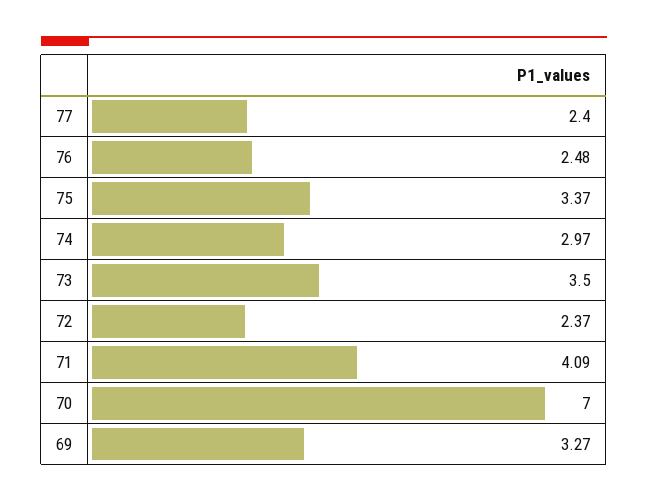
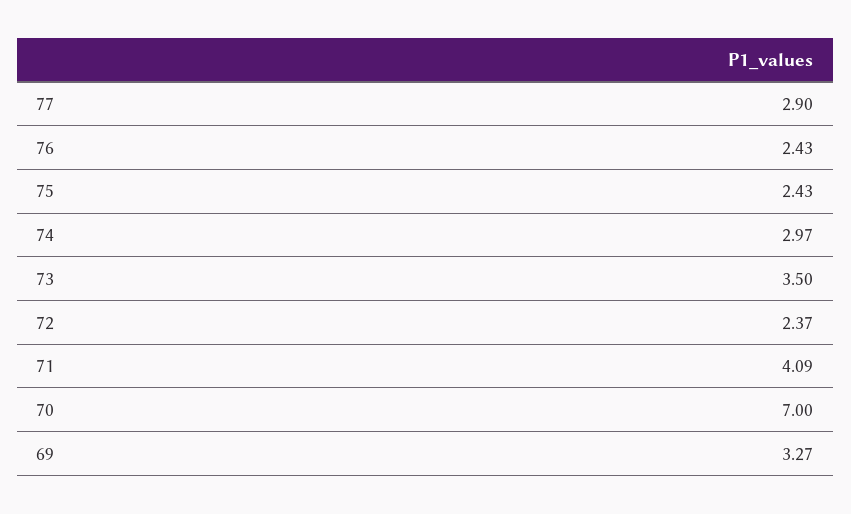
77: 2.4 -> 2.9
76: 2.48 -> 2.43
75: 3.37 -> 2.43

